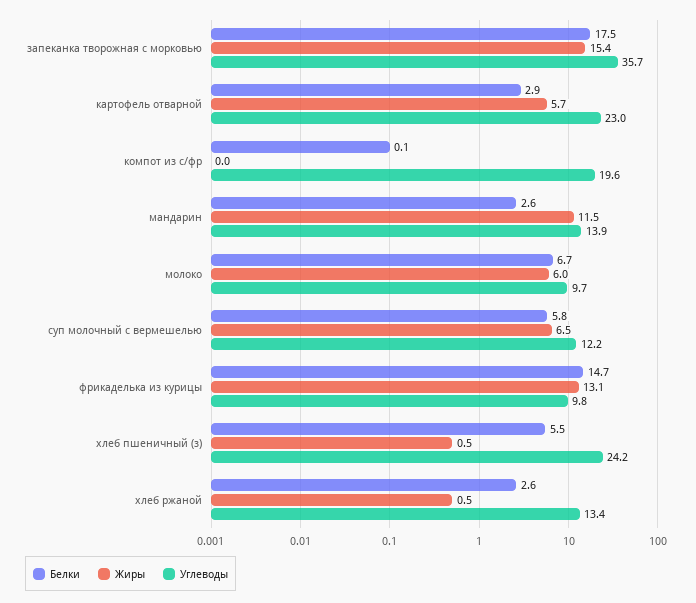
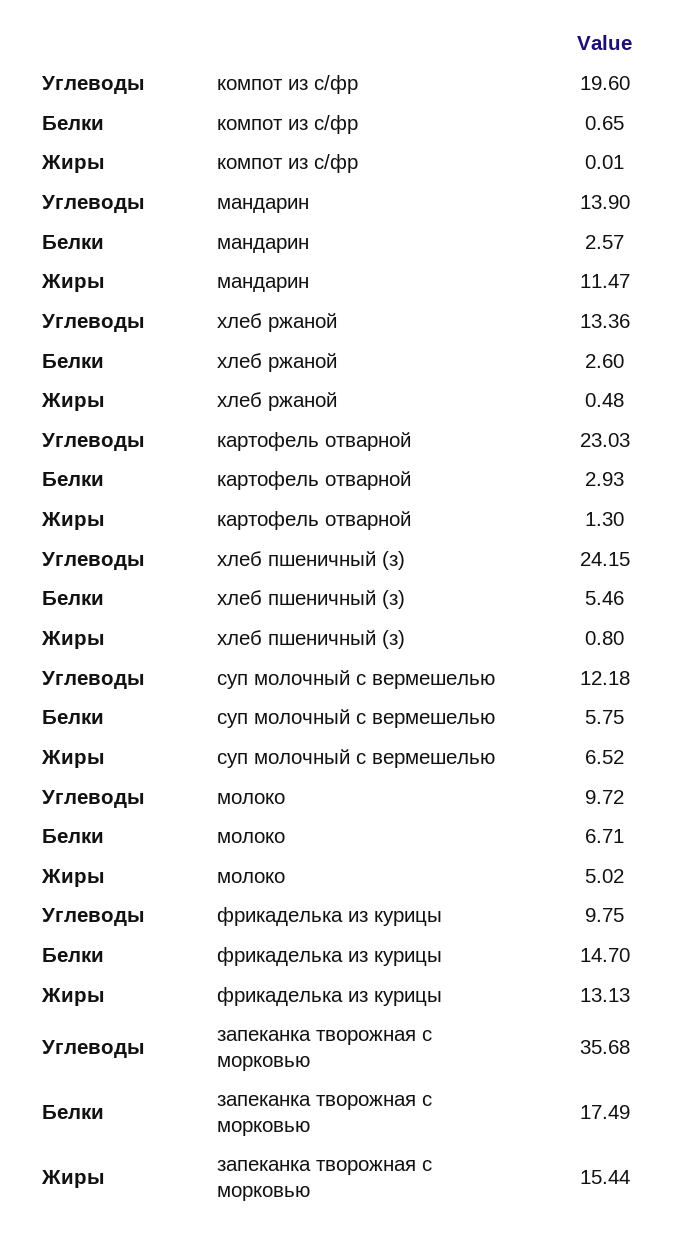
Жиры, картофель отварной: 5.7 -> 1.3
Белки, компот из с/фр: 0.1 -> 0.65
Жиры, молоко: 6 -> 5.02
Жиры, хлеб пшеничный (з): 0.5 -> 0.8

